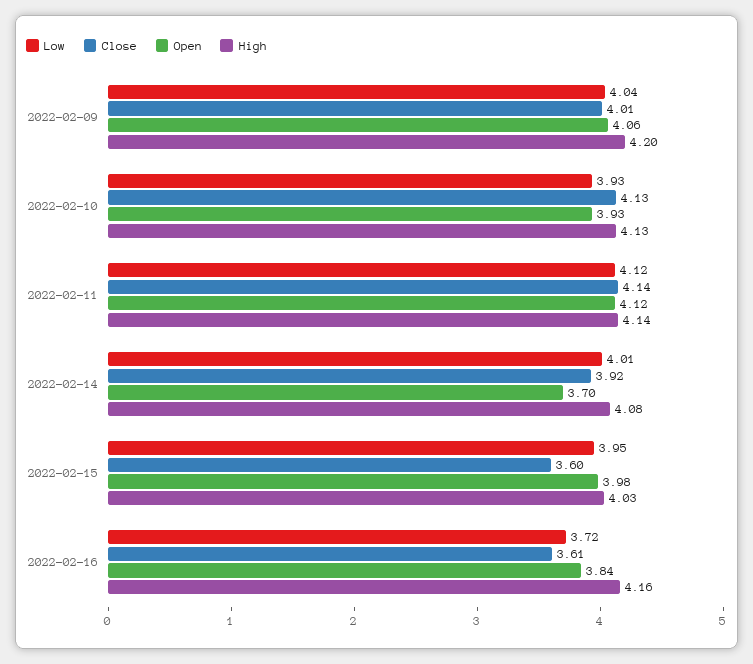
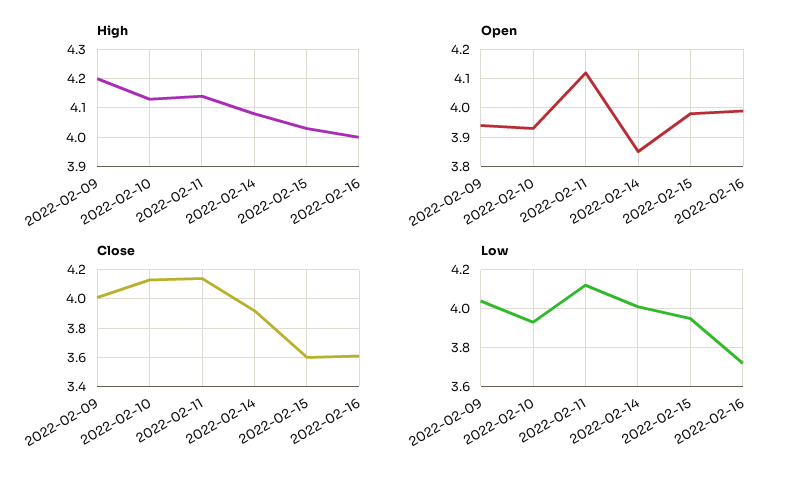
Open, 2022-02-09: 4.06 -> 3.95
Open, 2022-02-14: 3.7 -> 3.85
Open, 2022-02-16: 3.84 -> 4
High, 2022-02-16: 4.16 -> 4

